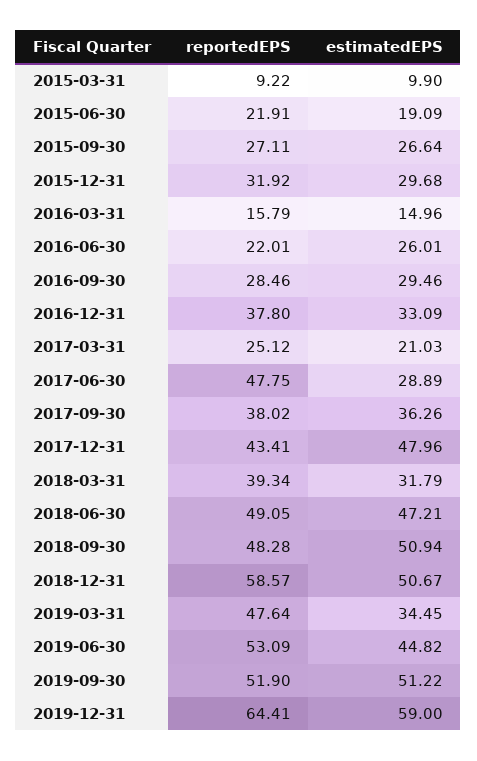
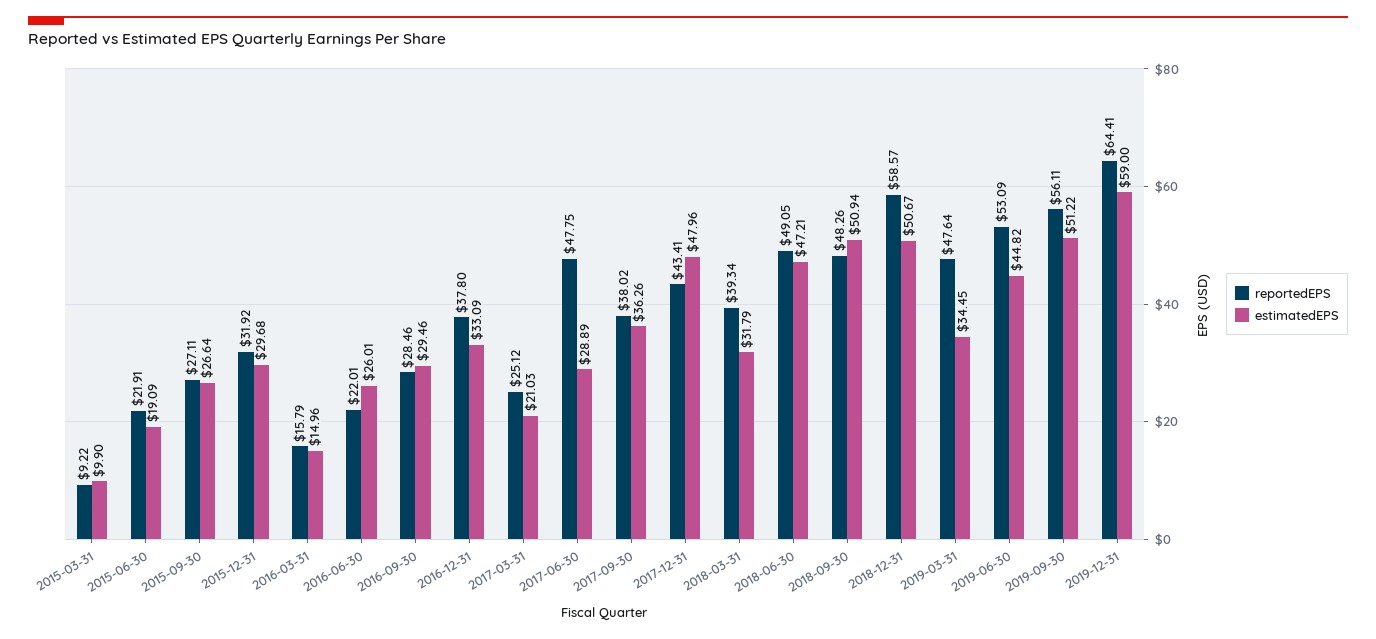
reportedEPS, 2018-09-30: 48.28 -> 48.26
reportedEPS, 2019-09-30: 51.9 -> 56.11

